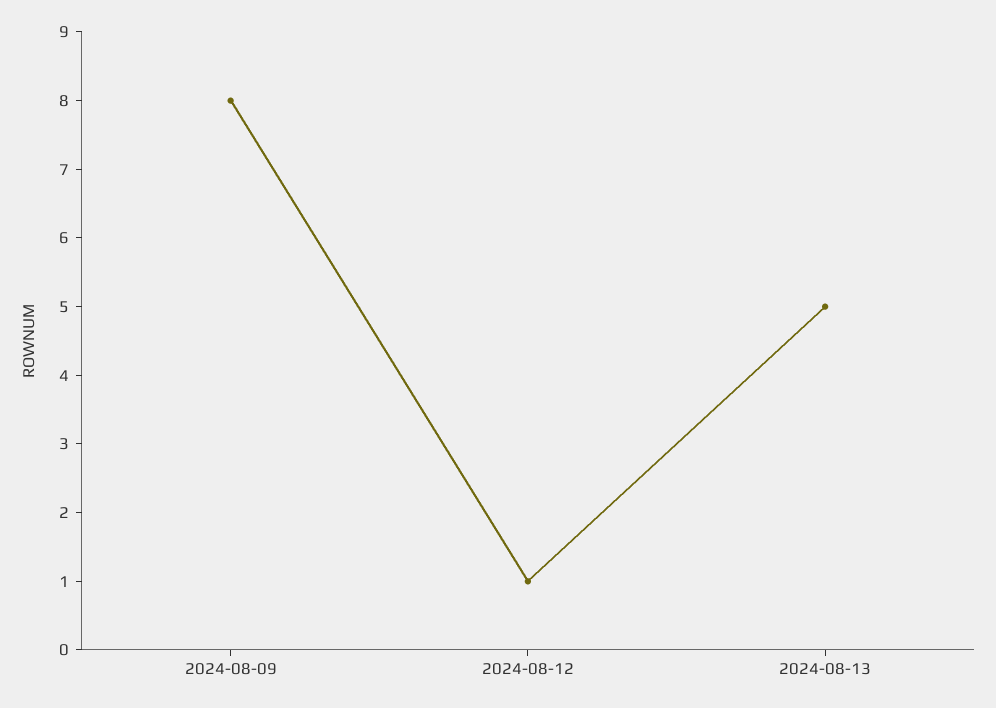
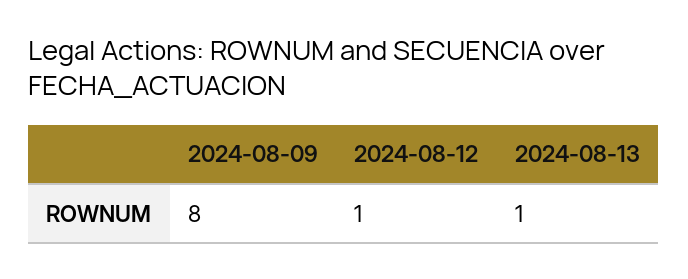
2024-08-13: 5 -> 1

